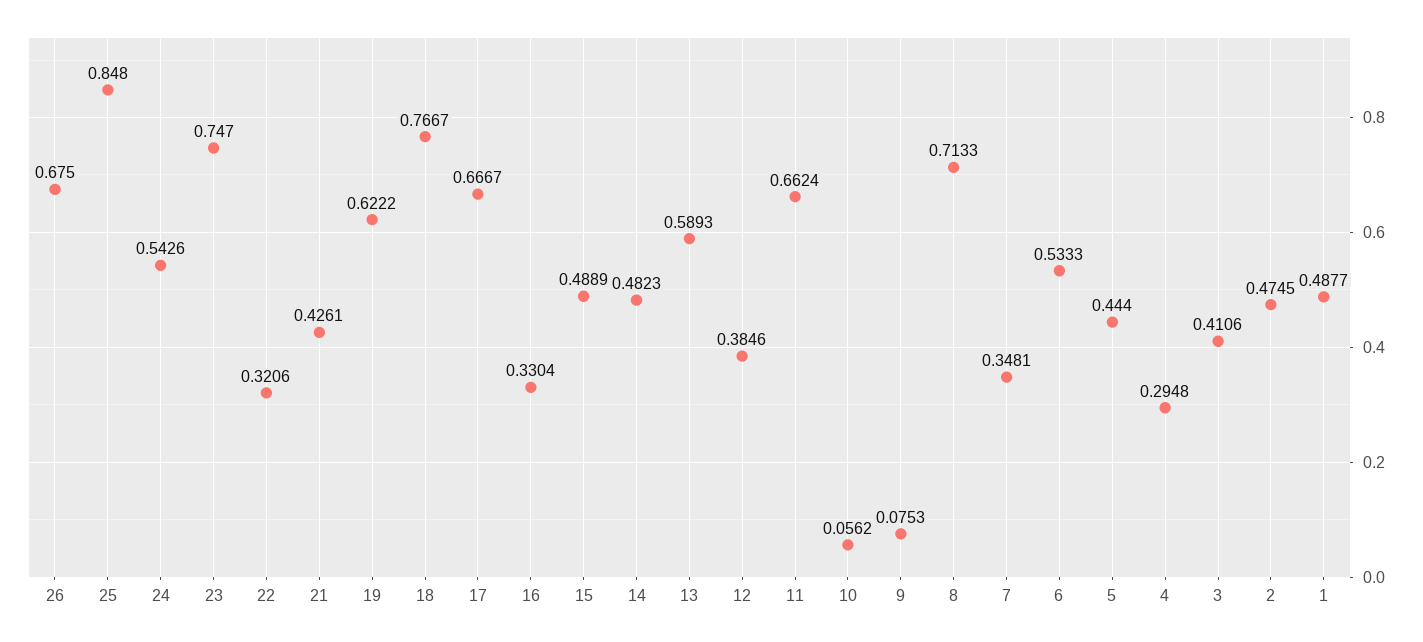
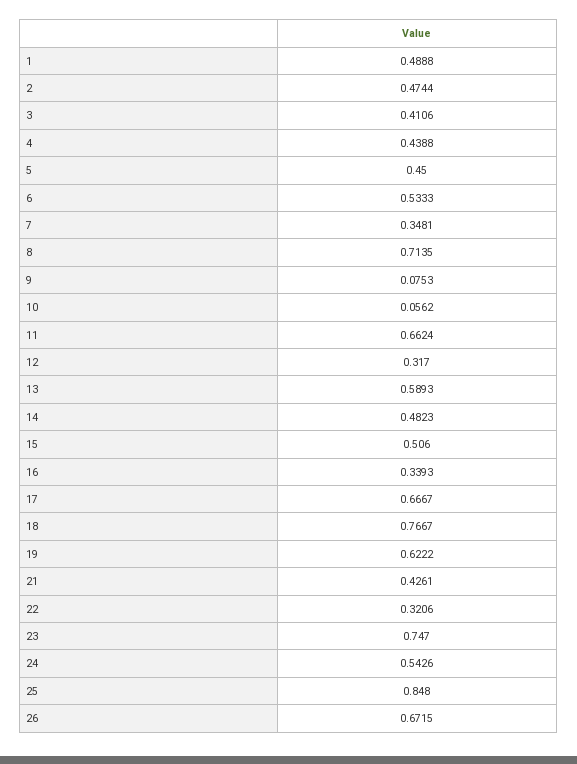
26: 0.675 -> 0.6715
16: 0.3304 -> 0.3393
15: 0.4889 -> 0.506
12: 0.3846 -> 0.317
8: 0.7133 -> 0.7135
5: 0.444 -> 0.45
4: 0.2948 -> 0.4388
2: 0.4745 -> 0.4744
1: 0.4877 -> 0.4888

